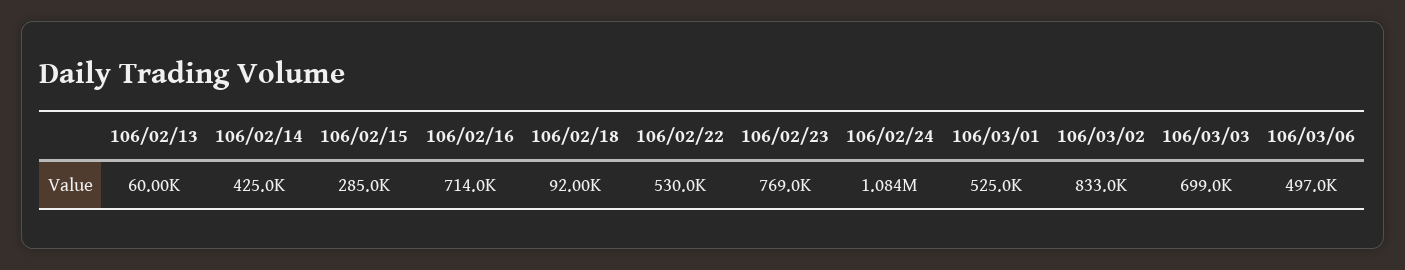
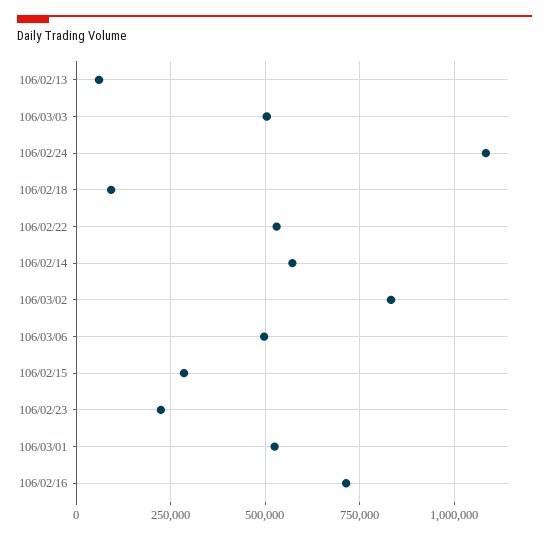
106/02/14: 425000 -> 575000
106/02/23: 769000 -> 225000
106/03/03: 699000 -> 500000

